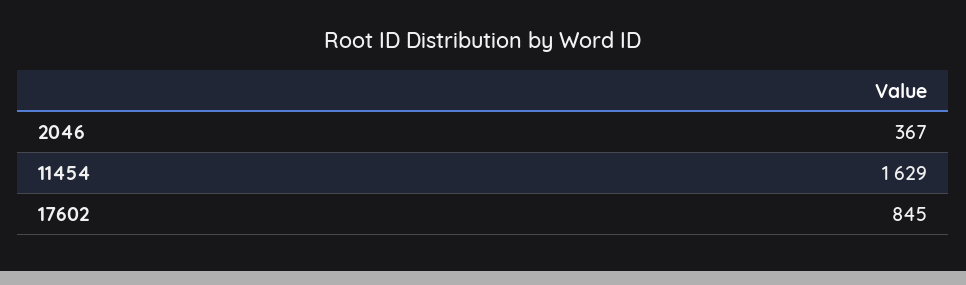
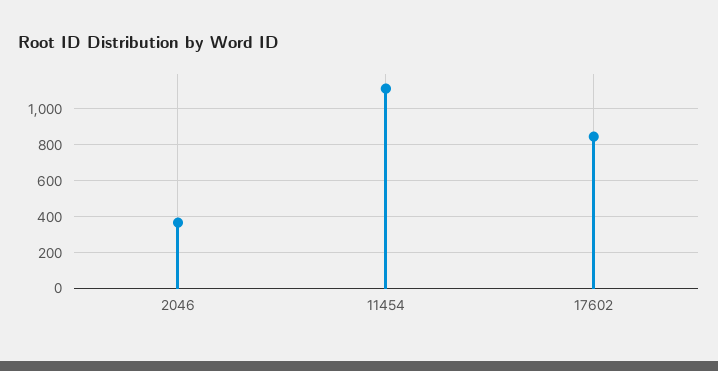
11454: 1629 -> 1100

